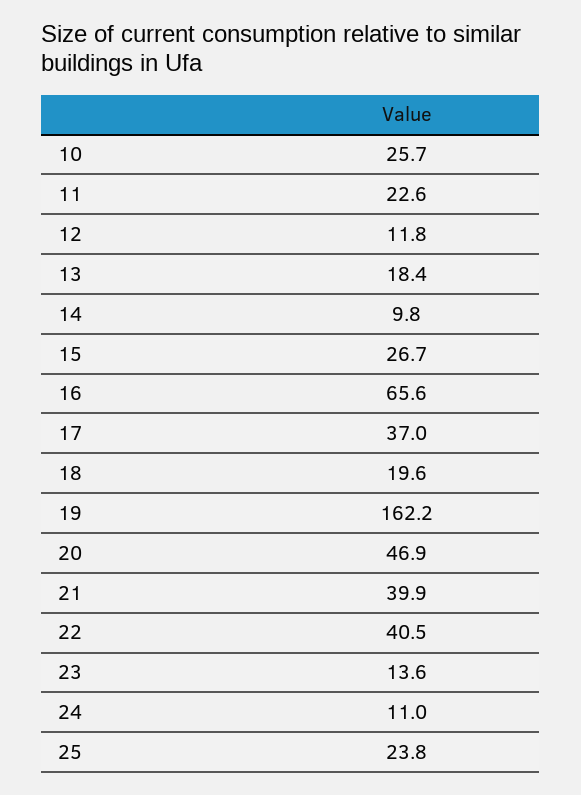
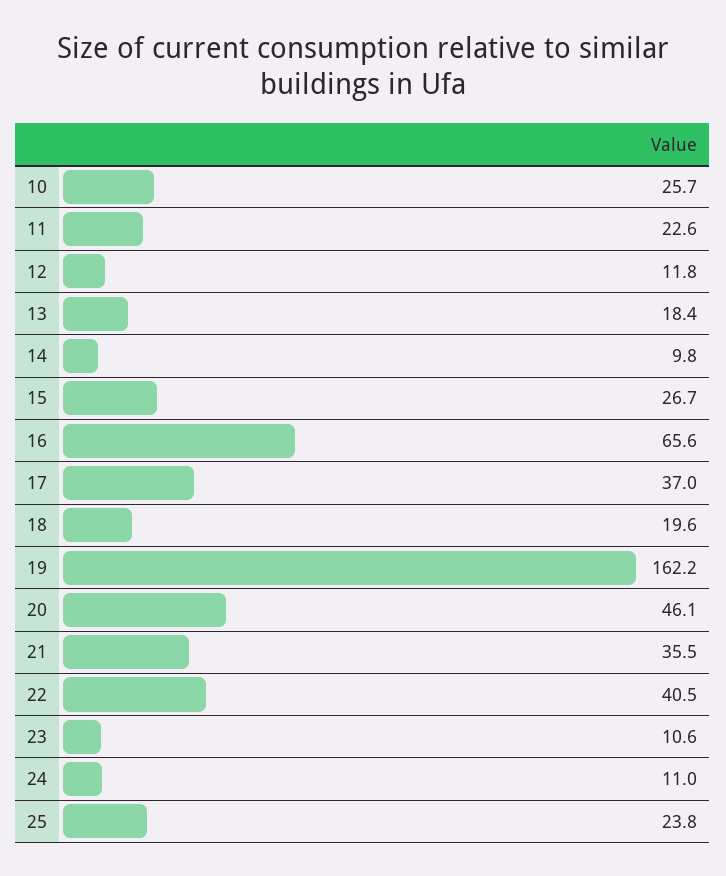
20: 46.9 -> 46.1
21: 39.9 -> 35.5
23: 13.6 -> 10.6

